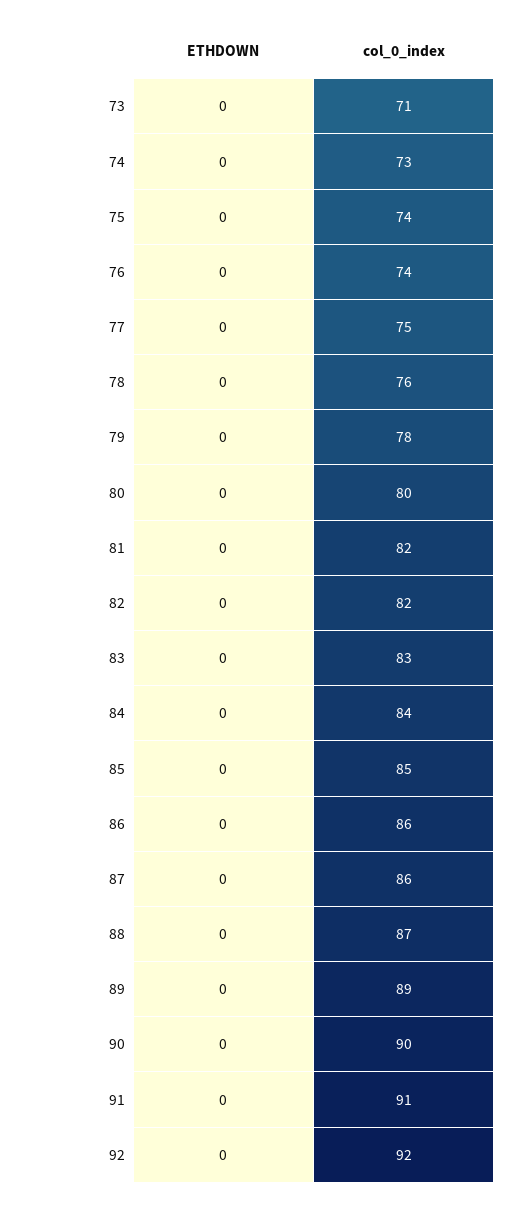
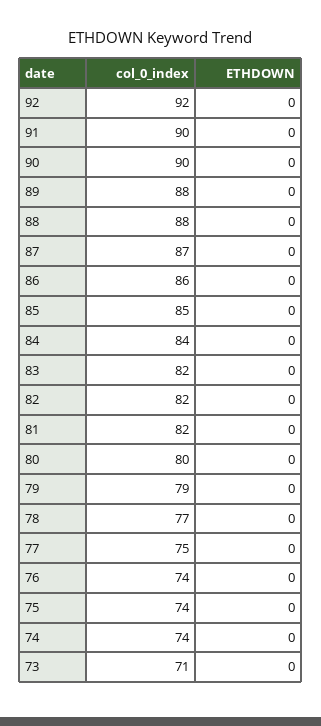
col_0_index, 74: 73 -> 74
col_0_index, 78: 76 -> 77
col_0_index, 79: 78 -> 79
col_0_index, 83: 83 -> 82
col_0_index, 87: 86 -> 87
col_0_index, 88: 87 -> 88
col_0_index, 89: 89 -> 88
col_0_index, 91: 91 -> 90

